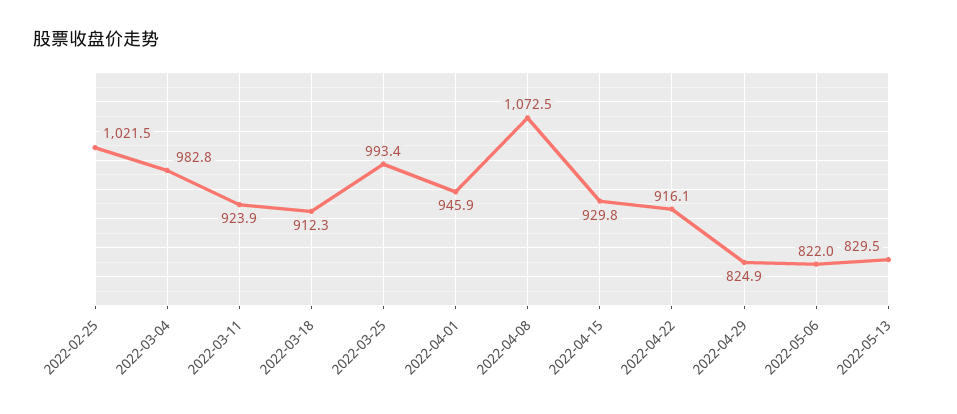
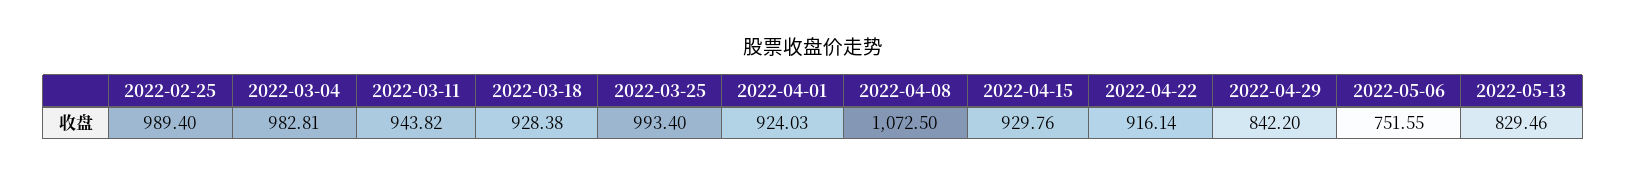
2022-02-25: 1021.5 -> 989.4
2022-03-11: 923.9 -> 943.82
2022-03-18: 912.3 -> 928.38
2022-04-01: 945.9 -> 924.03
2022-04-29: 824.9 -> 842.2
2022-05-06: 822 -> 751.55

